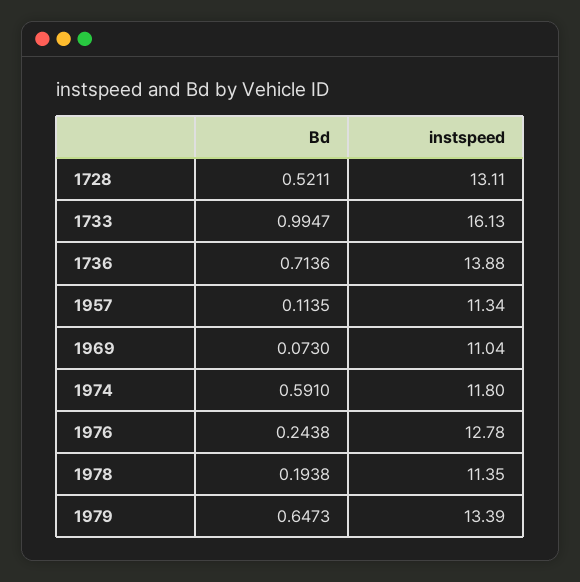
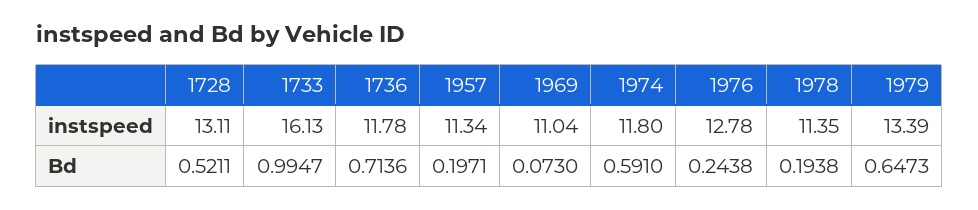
instspeed, 1736: 13.88 -> 11.78
Bd, 1957: 0.1135 -> 0.1971

